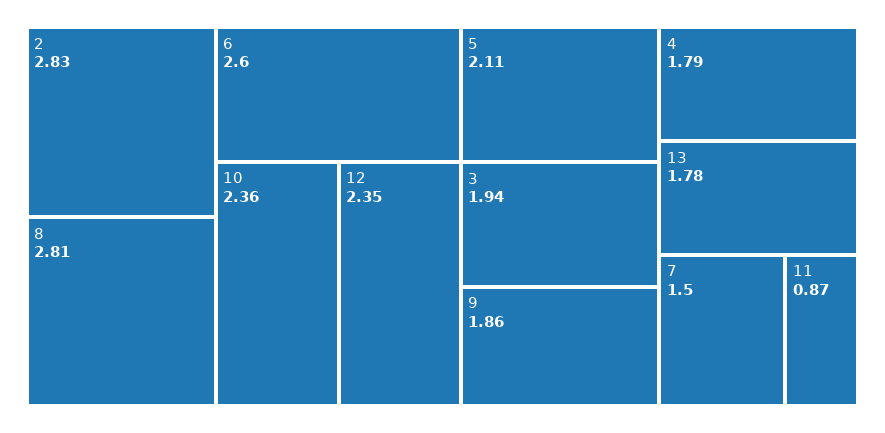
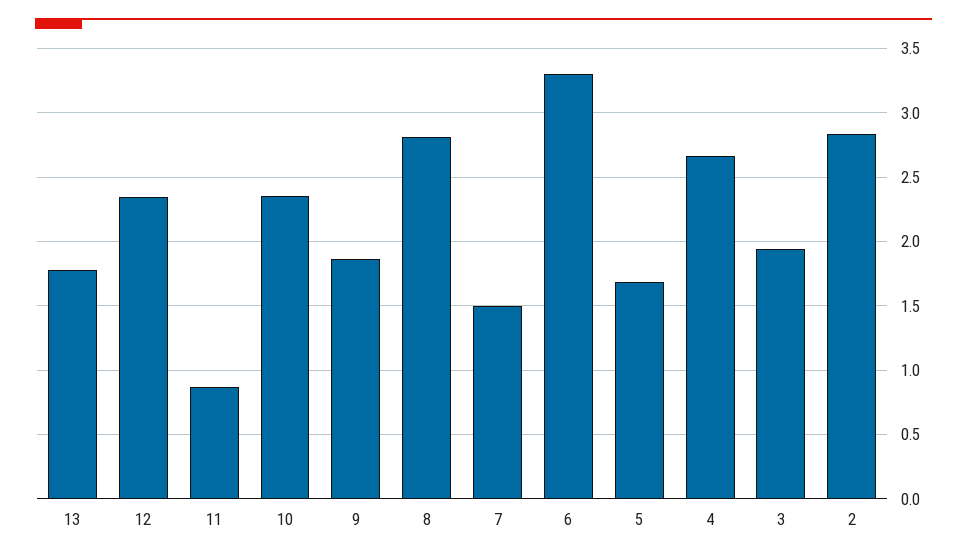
6: 2.6 -> 3.3
5: 2.11 -> 1.7
4: 1.79 -> 2.65

